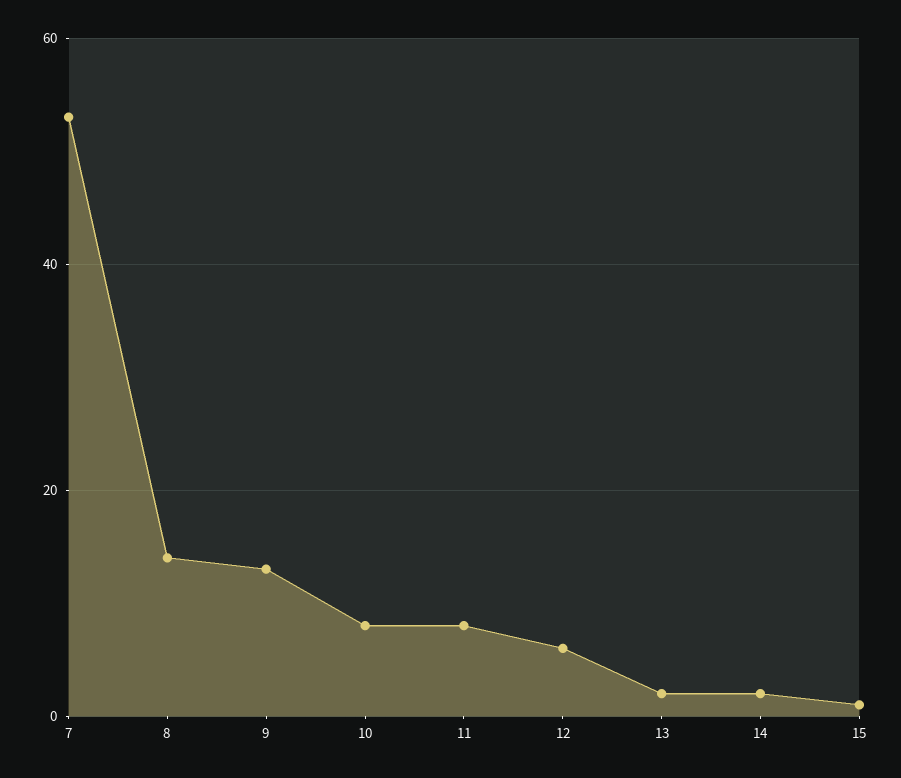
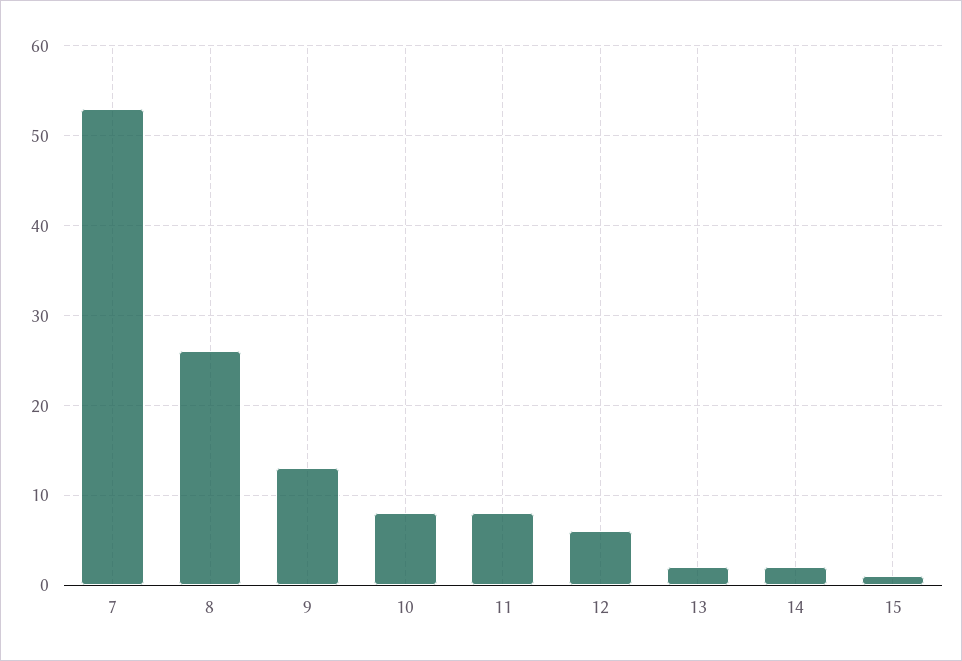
8: 15 -> 26

